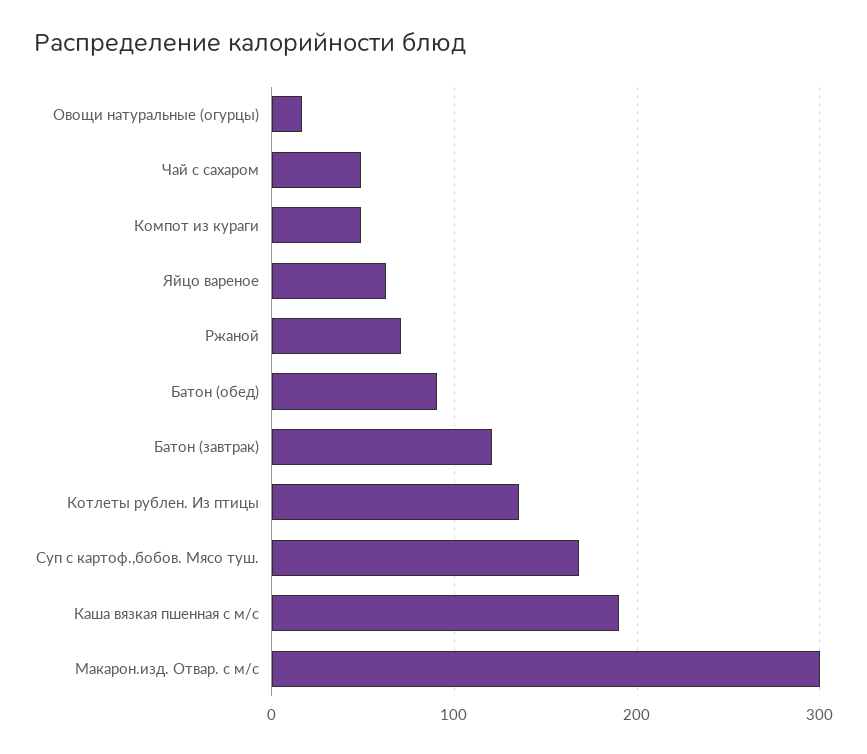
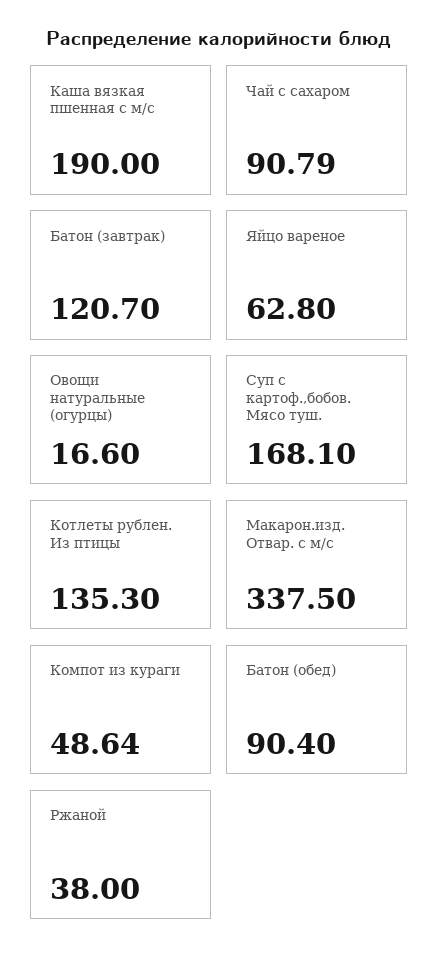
Чай с сахаром: 50 -> 90.79
Ржаной: 70 -> 38
Макарон.изд. Отвар. с м/с: 300 -> 337.5

